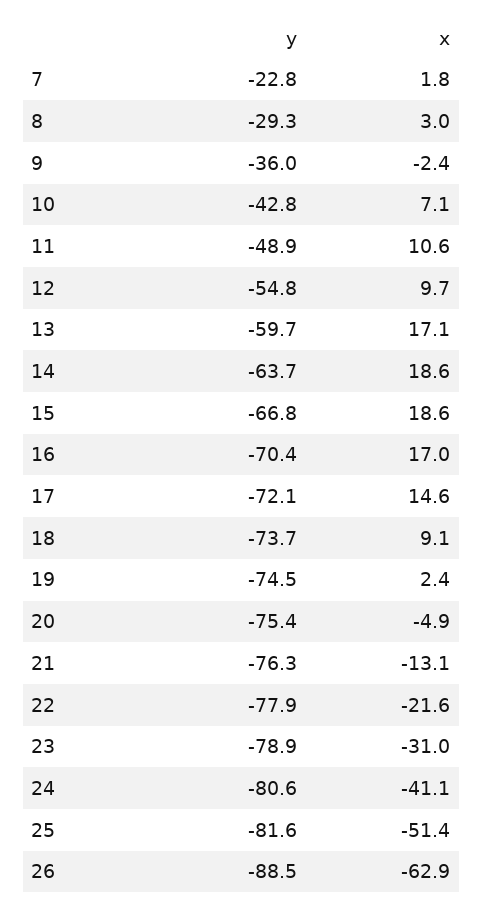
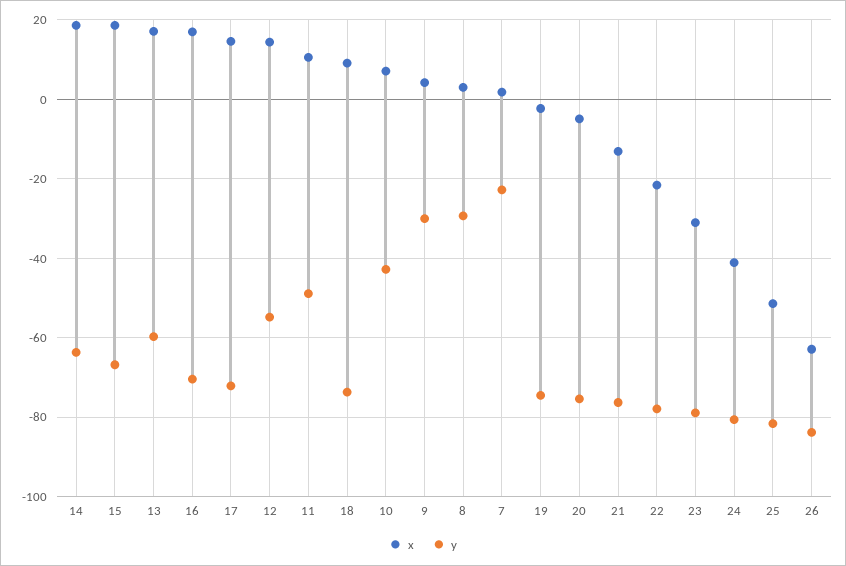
y, 9: -36 -> -30
x, 9: -2.4 -> 4
x, 12: 9.7 -> 14
x, 19: 2.4 -> -2
y, 26: -88.5 -> -84

